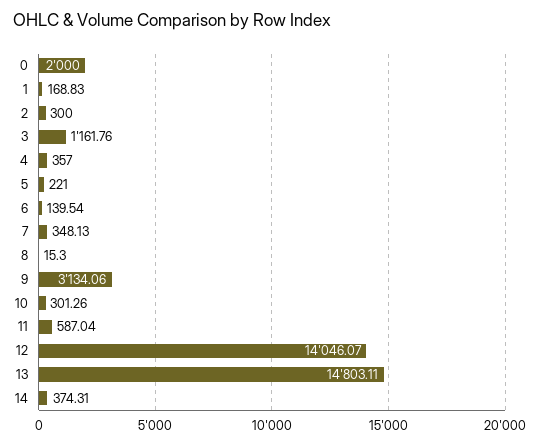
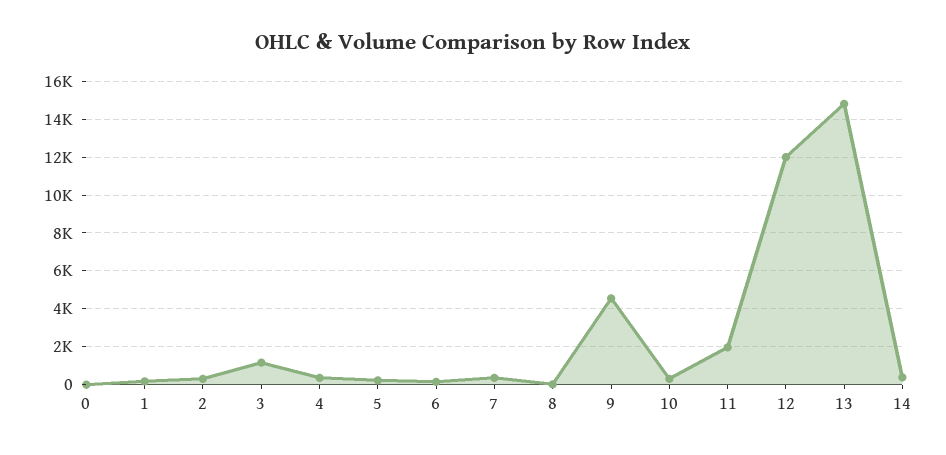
0: 2000 -> 0
9: 3134.06 -> 4500
11: 587.04 -> 2000
12: 14046.07 -> 12000

